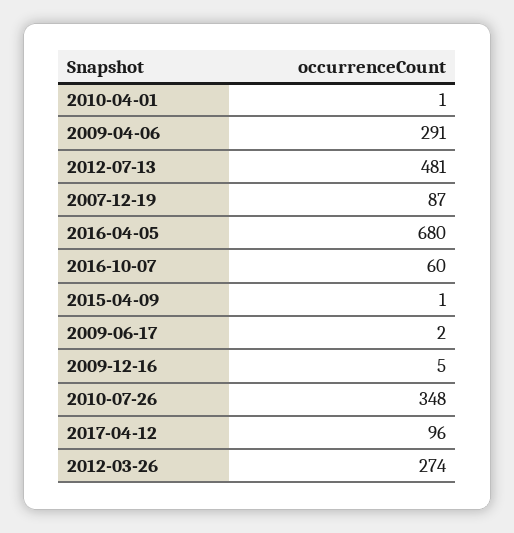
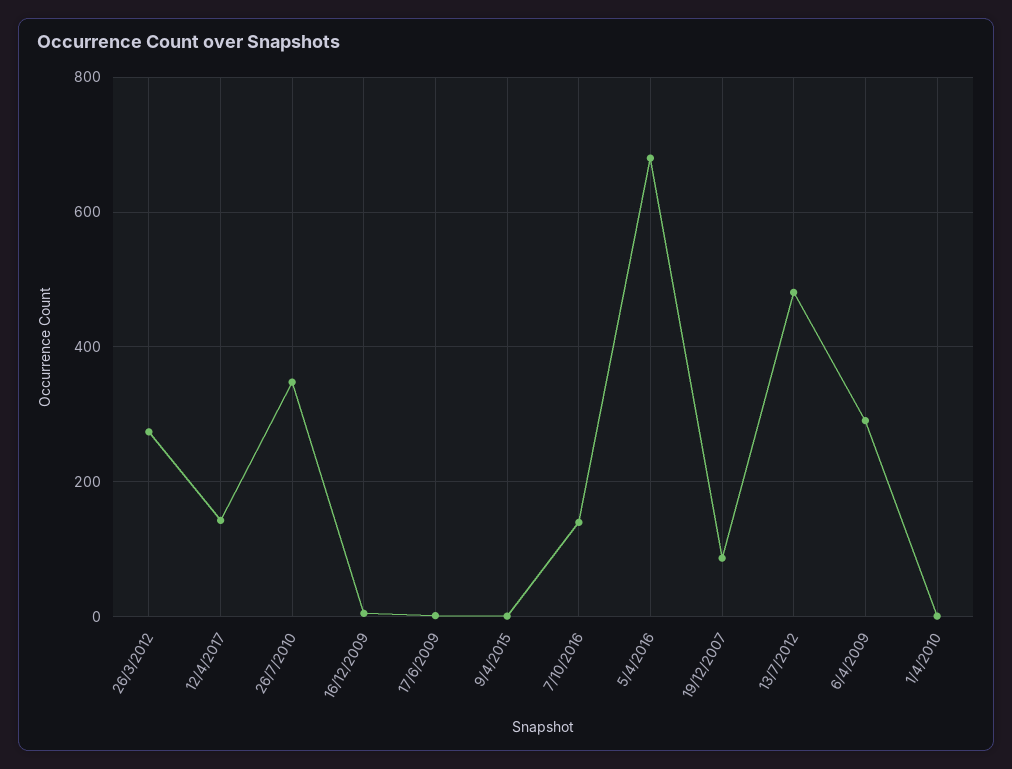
2016-10-07: 60 -> 140
2017-04-12: 96 -> 140

